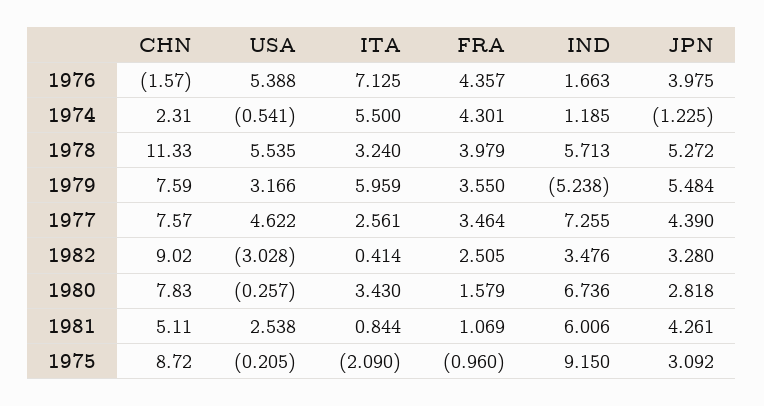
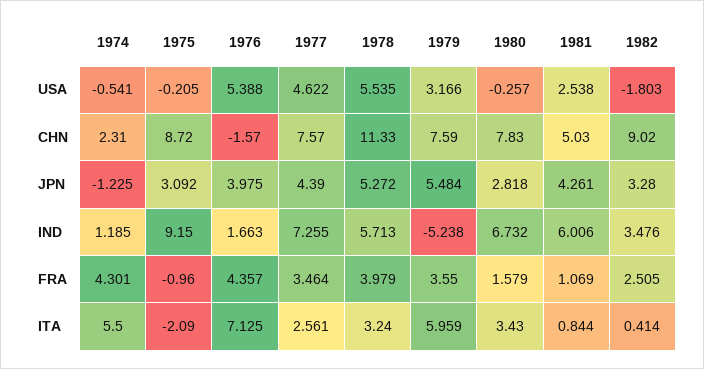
USA, 1982: -3.028 -> -1.803
IND, 1980: 6.736 -> 6.732
CHN, 1981: 5.11 -> 5.03

